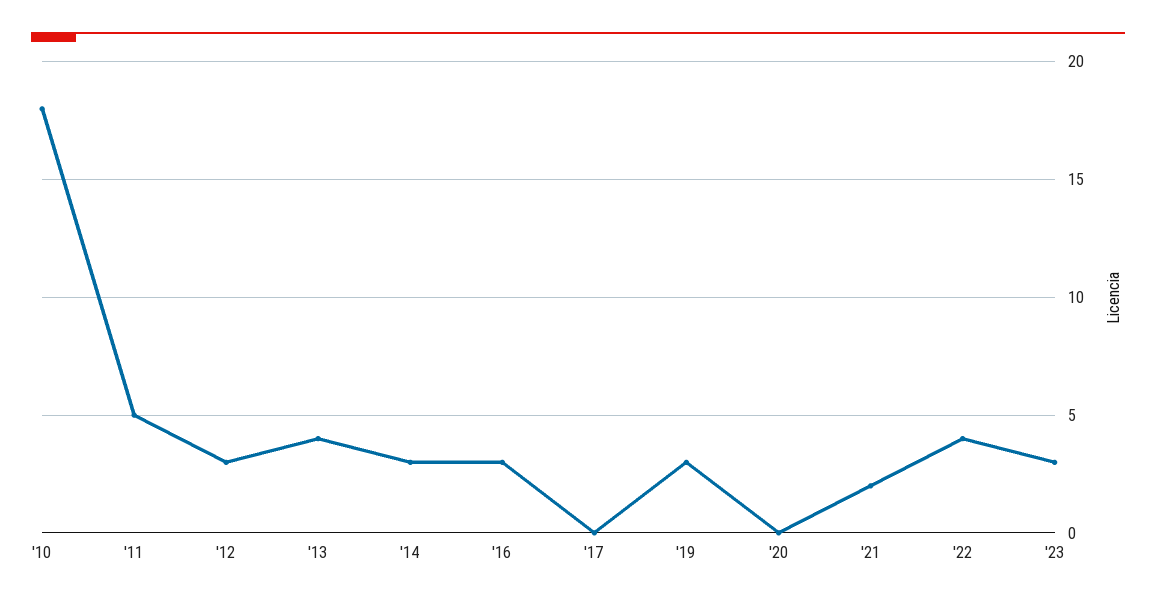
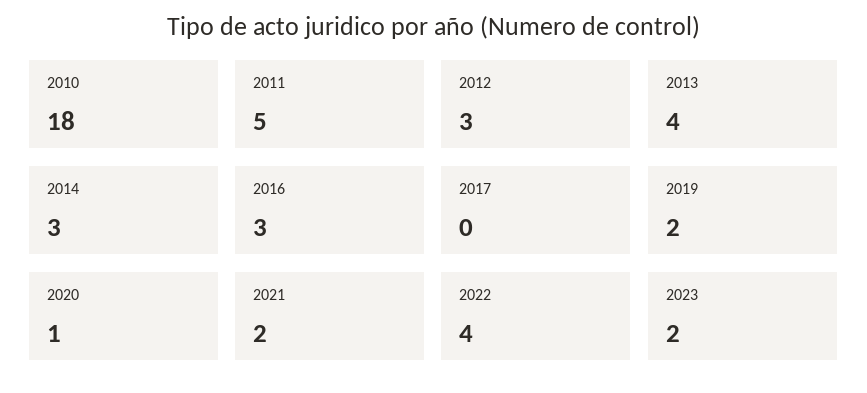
'19: 3 -> 2
'20: 0 -> 1
'23: 3 -> 2

